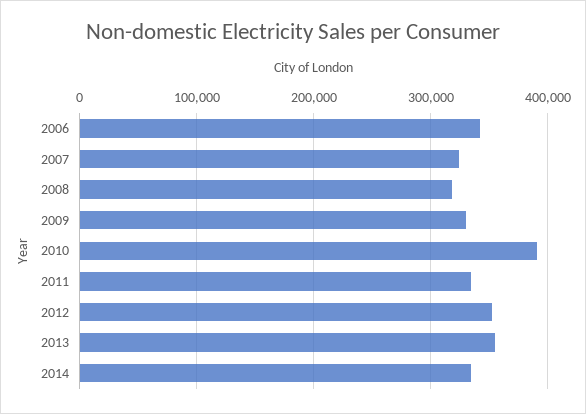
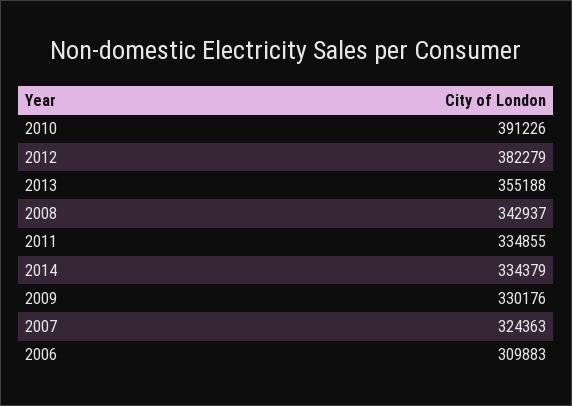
2006: 340000 -> 309883
2008: 320000 -> 342937
2012: 350000 -> 382279

